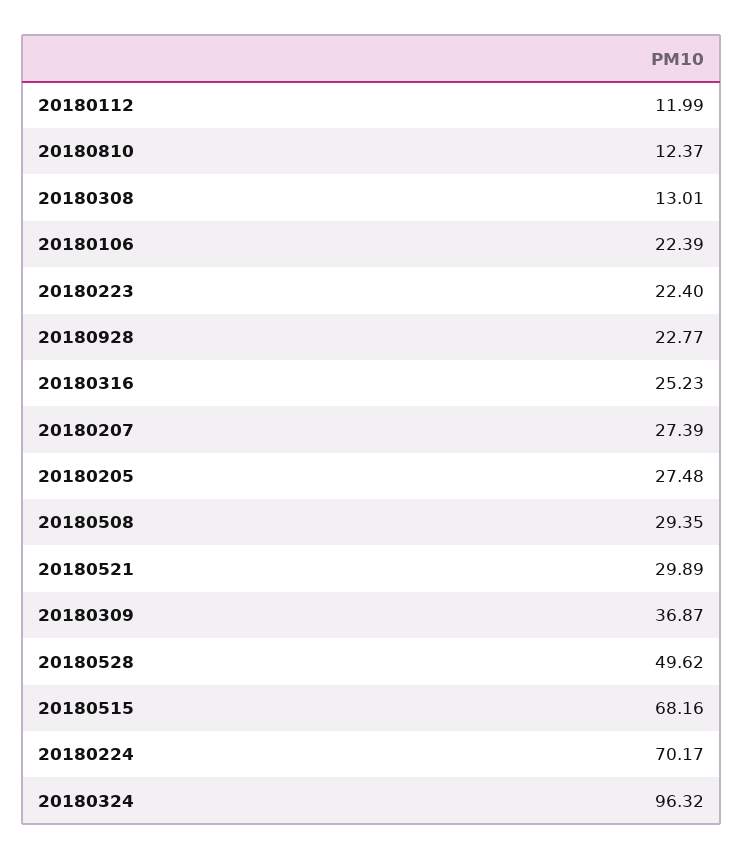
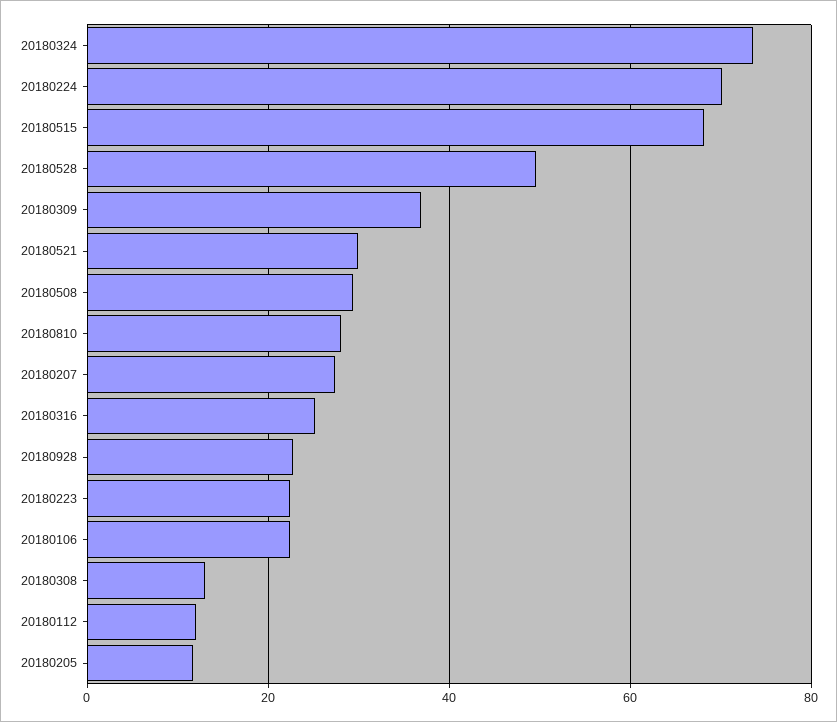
20180810: 12.37 -> 28
20180205: 27.48 -> 12
20180324: 96.32 -> 74

